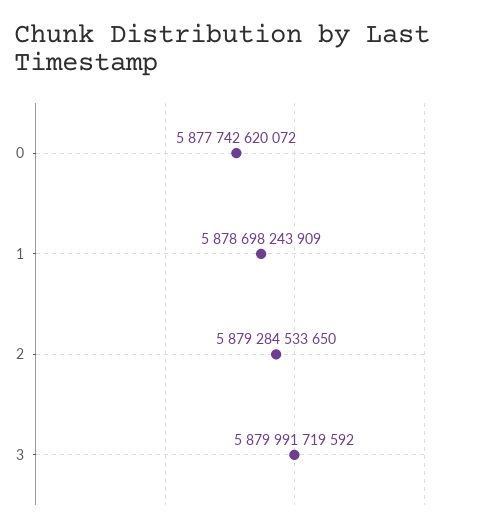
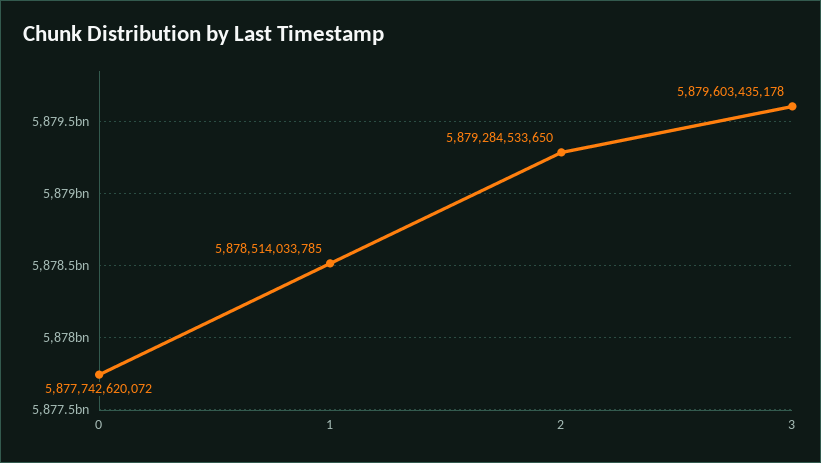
1: 5878698243909 -> 5878514033785
3: 5879991719592 -> 5879603435178

